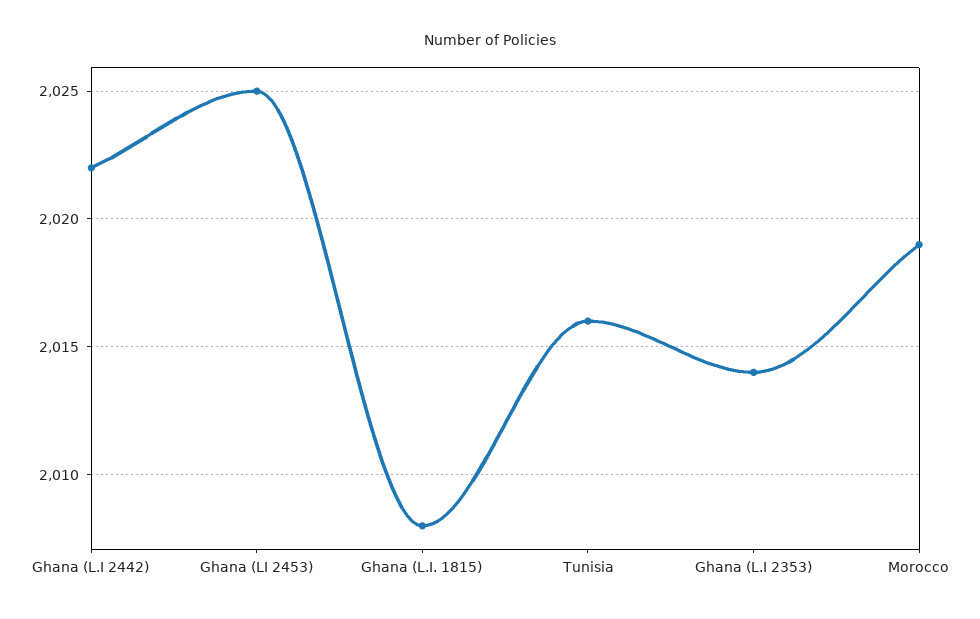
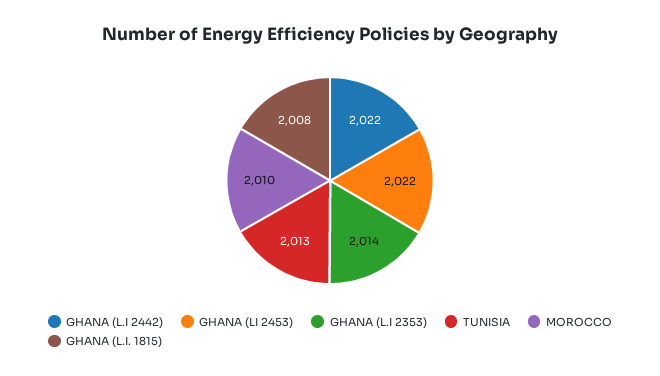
Ghana (LI 2453): 2025 -> 2022
Tunisia: 2016 -> 2013
Morocco: 2019 -> 2010

